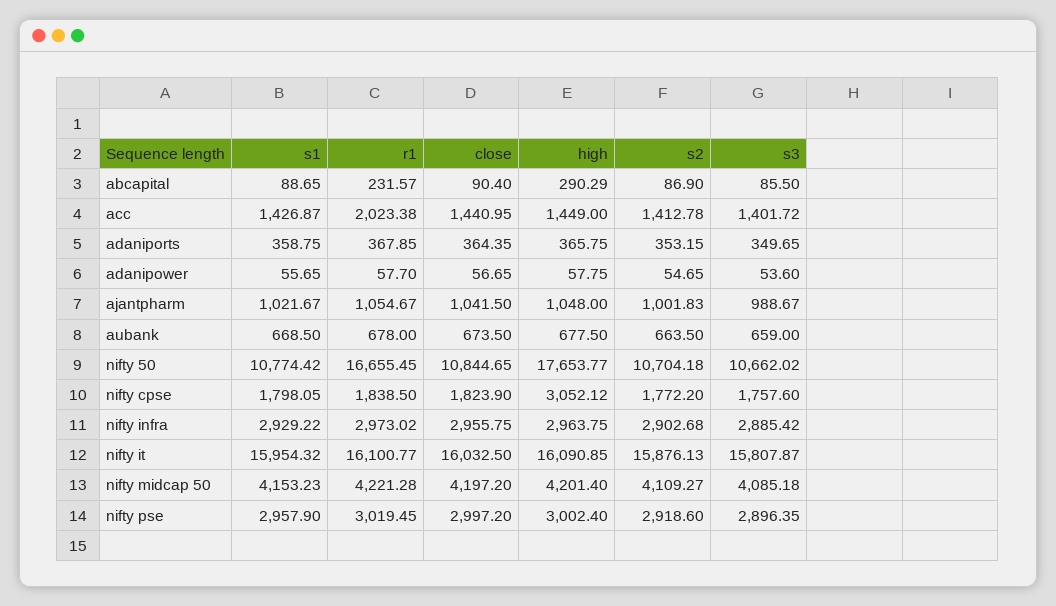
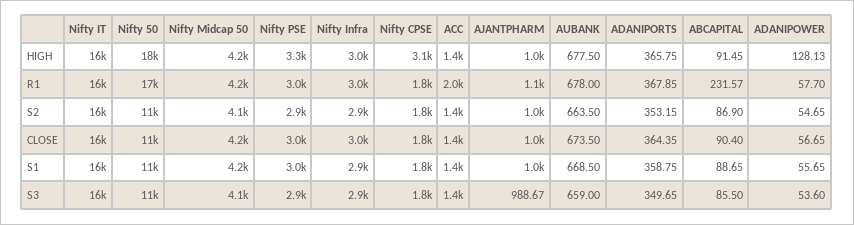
high, abcapital: 290.29 -> 91.45
high, adanipower: 57.75 -> 128.13
high, nifty pse: 3002.4 -> 3300

